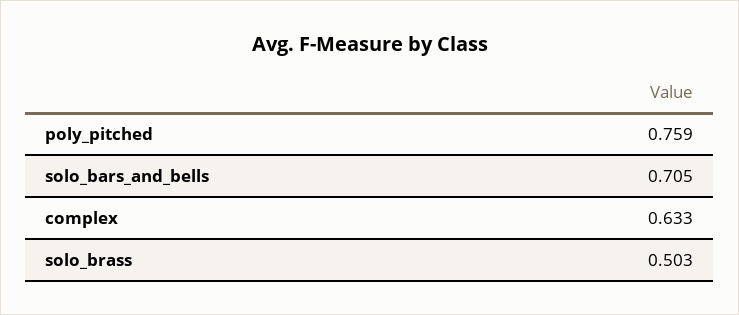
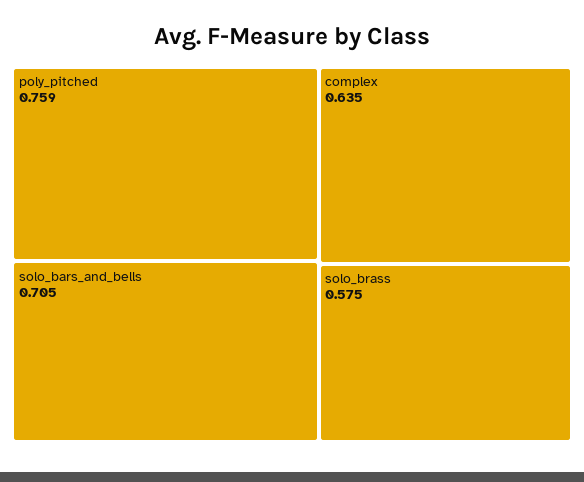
complex: 0.633 -> 0.635
solo_brass: 0.503 -> 0.575

